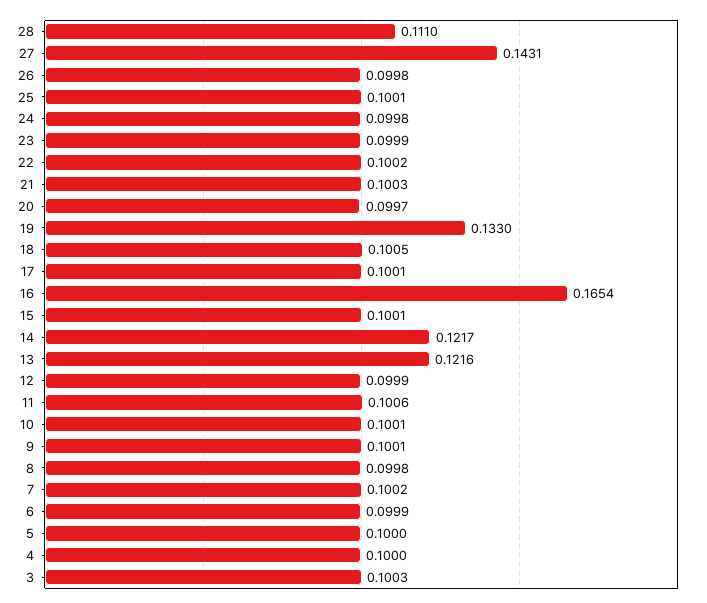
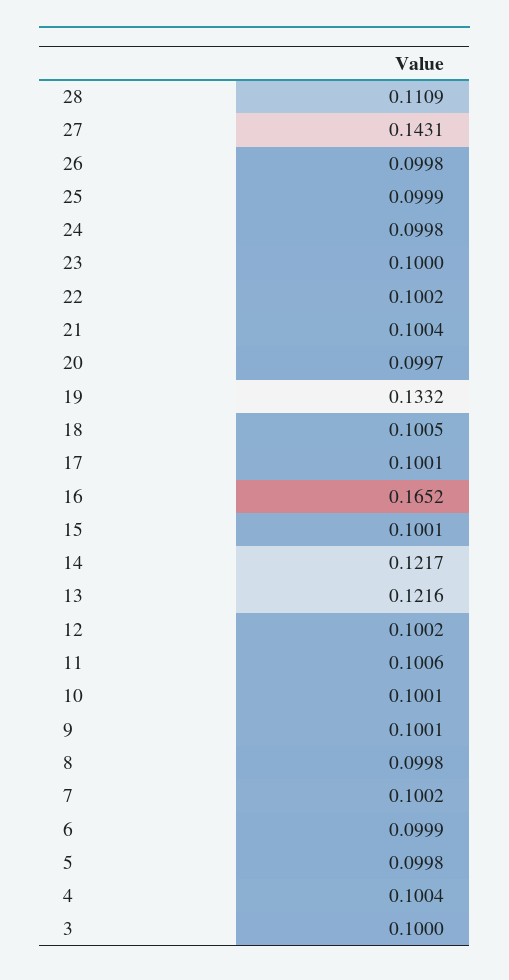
28: 0.111 -> 0.1109
25: 0.1001 -> 0.0999
23: 0.0999 -> 0.1
21: 0.1003 -> 0.1004
19: 0.133 -> 0.1332
16: 0.1654 -> 0.1652
12: 0.0999 -> 0.1002
5: 0.1 -> 0.0998
4: 0.1 -> 0.1004
3: 0.1003 -> 0.1

